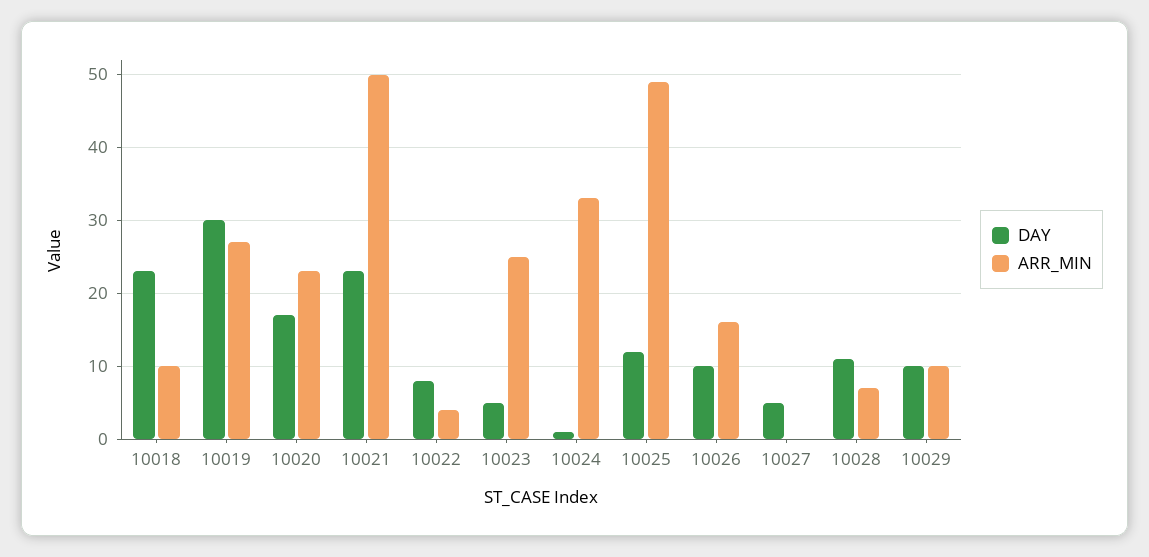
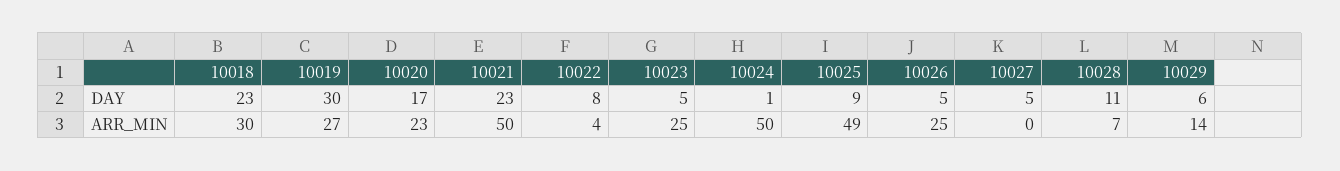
ARR_MIN, 10018: 10 -> 30
ARR_MIN, 10024: 33 -> 50
DAY, 10025: 12 -> 9
DAY, 10026: 10 -> 5
ARR_MIN, 10026: 16 -> 25
DAY, 10029: 10 -> 6
ARR_MIN, 10029: 10 -> 14

